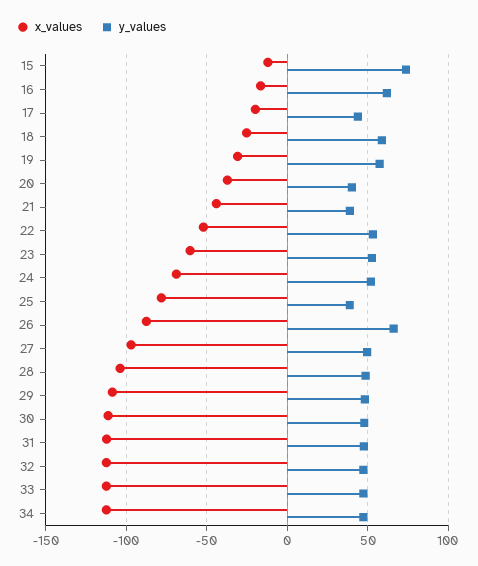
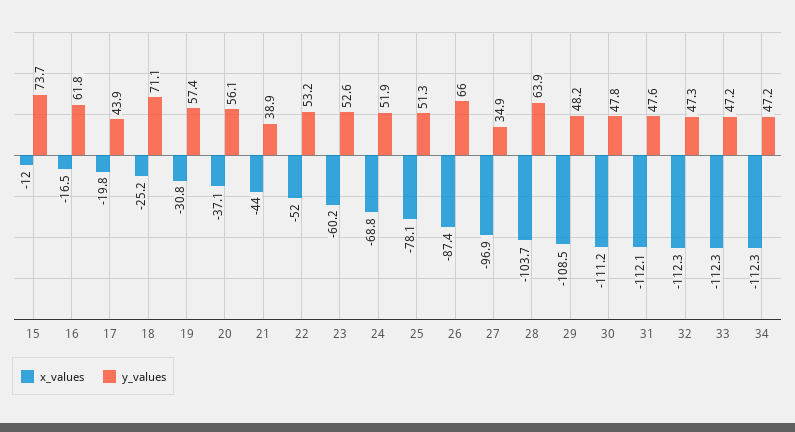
y_values, 18: 60 -> 71.1
y_values, 20: 40 -> 56.1
y_values, 25: 40 -> 51.3
y_values, 27: 50 -> 34.9
y_values, 28: 50 -> 63.9

